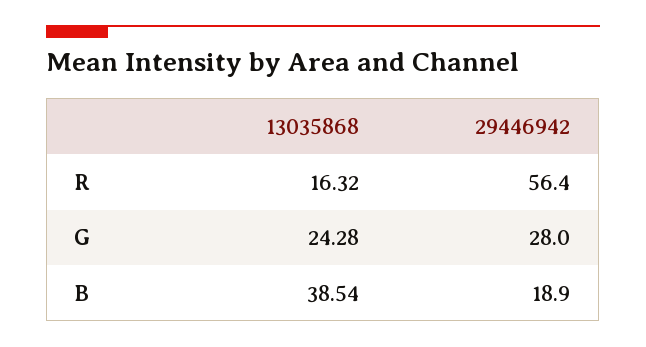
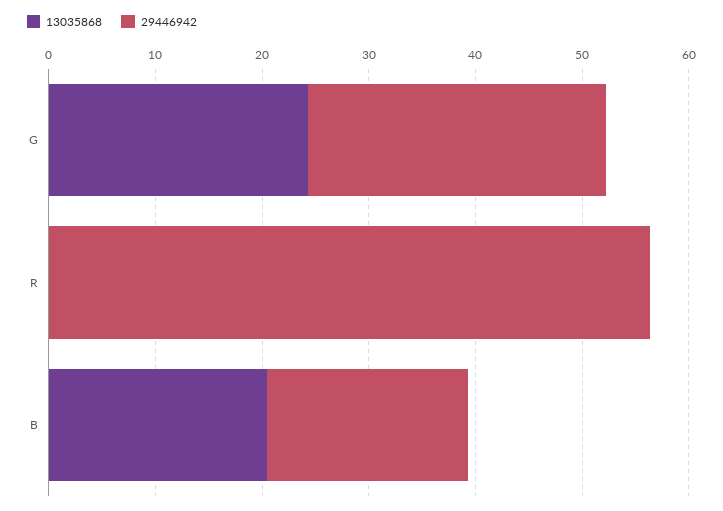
13035868, R: 16.32 -> 0
13035868, B: 38.54 -> 20

